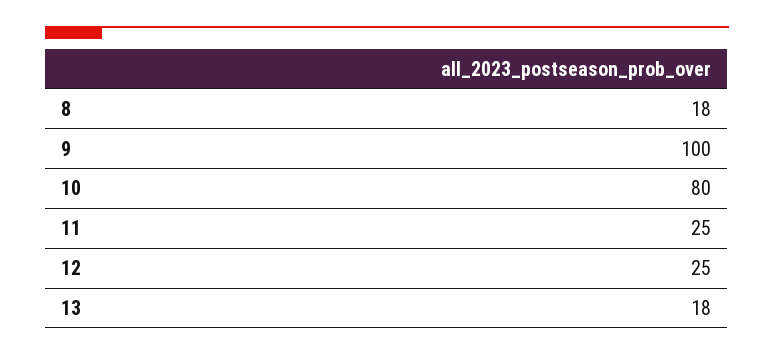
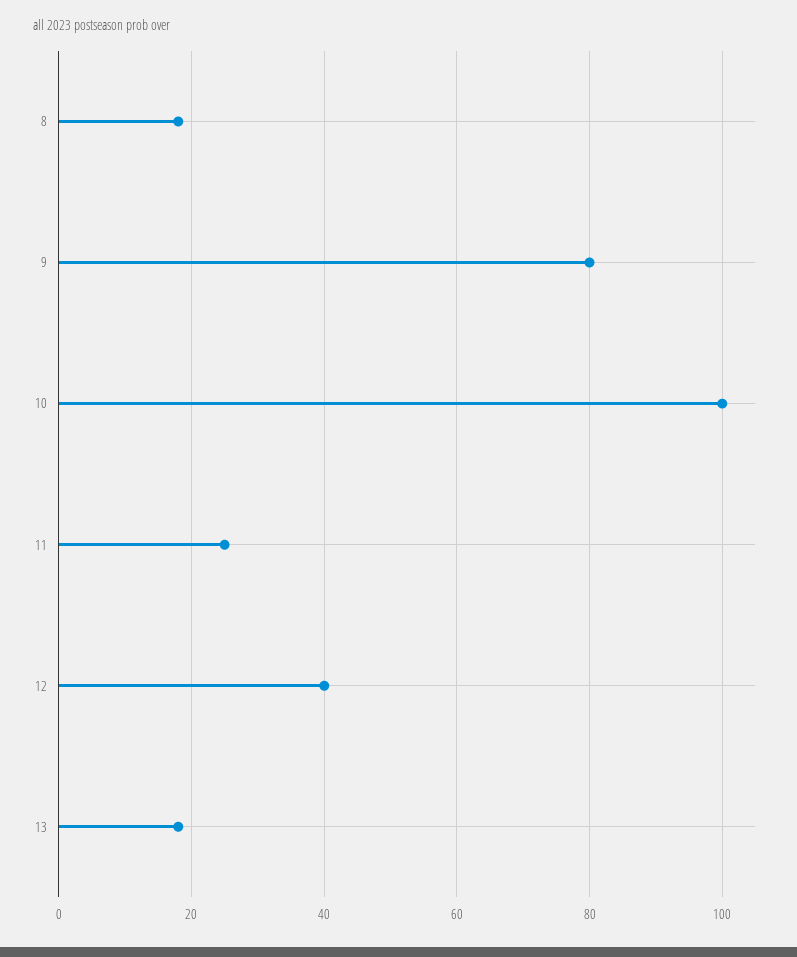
9: 100 -> 80
10: 80 -> 100
12: 25 -> 40

